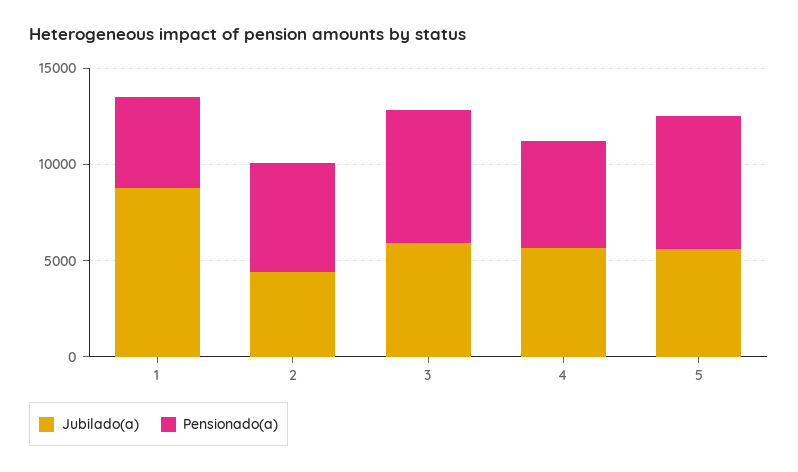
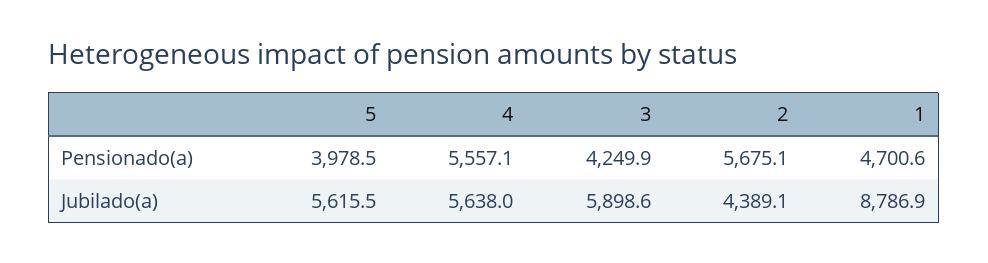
Pensionado(a), 3: 7000 -> 4249.9
Pensionado(a), 5: 7000 -> 3978.5

